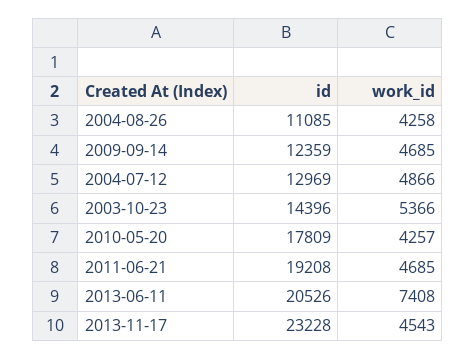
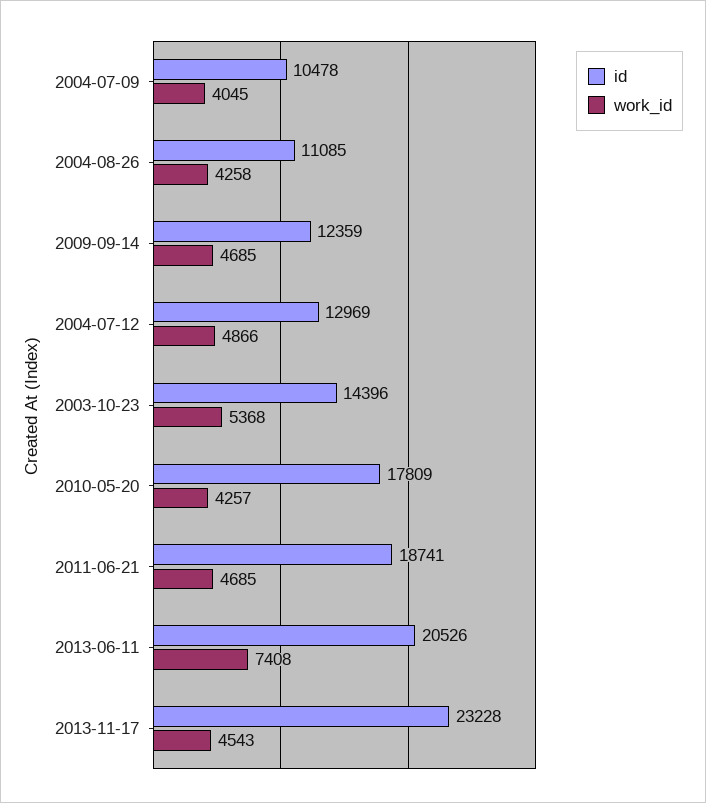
work_id, 2003-10-23: 5366 -> 5368
id, 2011-06-21: 19208 -> 18741
id, 2004-07-09: none -> 10478
work_id, 2004-07-09: none -> 4045

